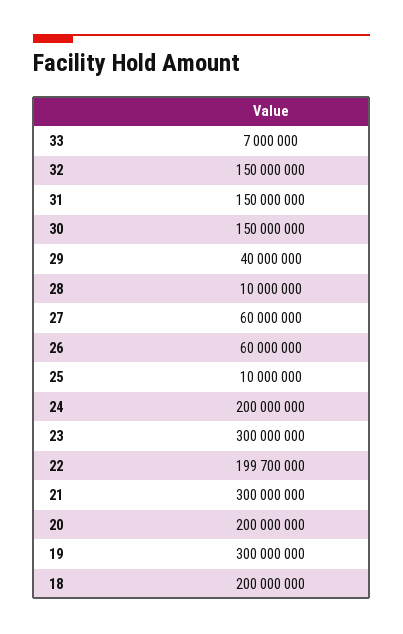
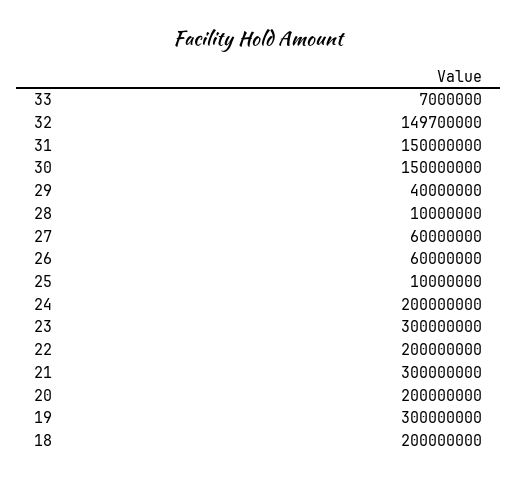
32: 150000000 -> 149700000
22: 199700000 -> 200000000

